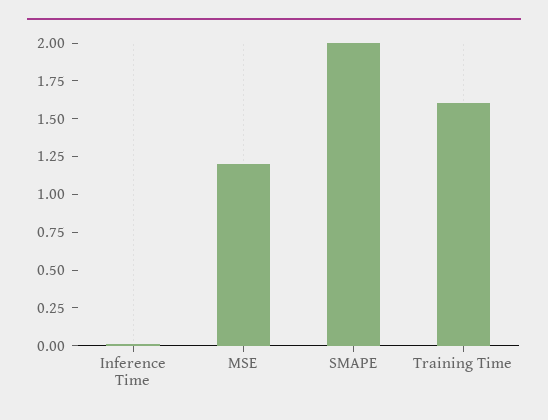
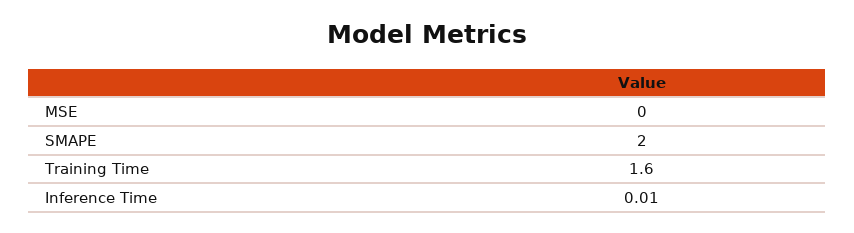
MSE: 1.25 -> 0

